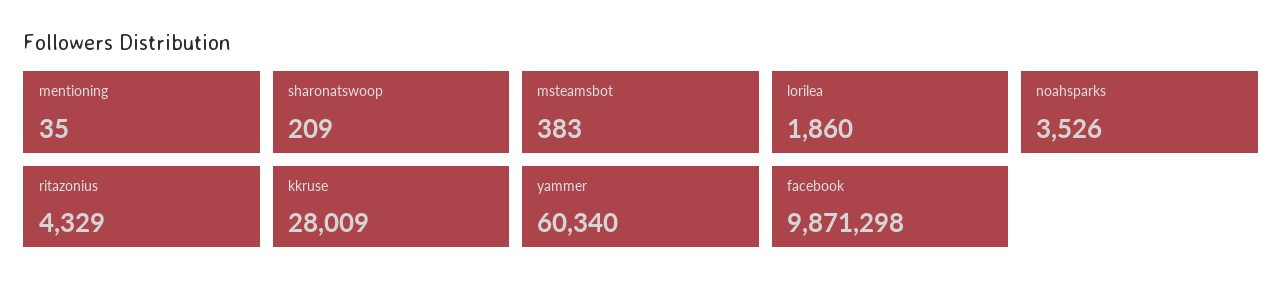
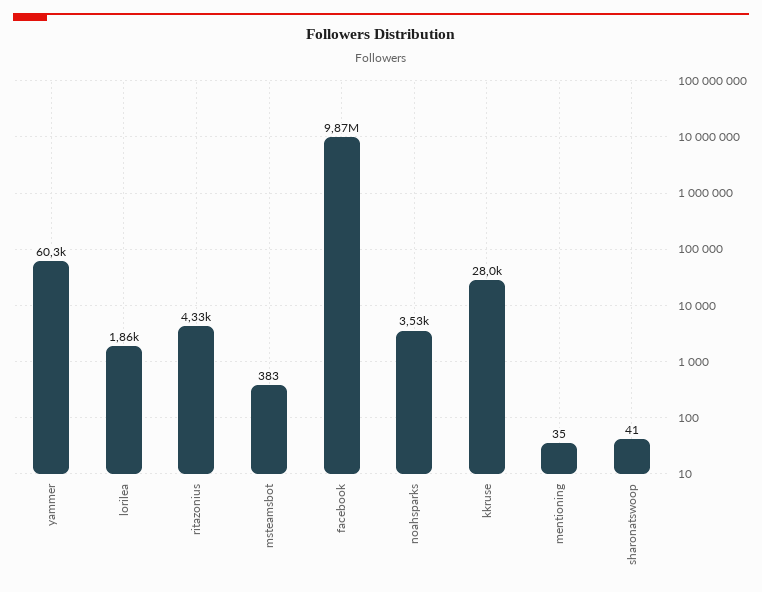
sharonatswoop: 209 -> 41

